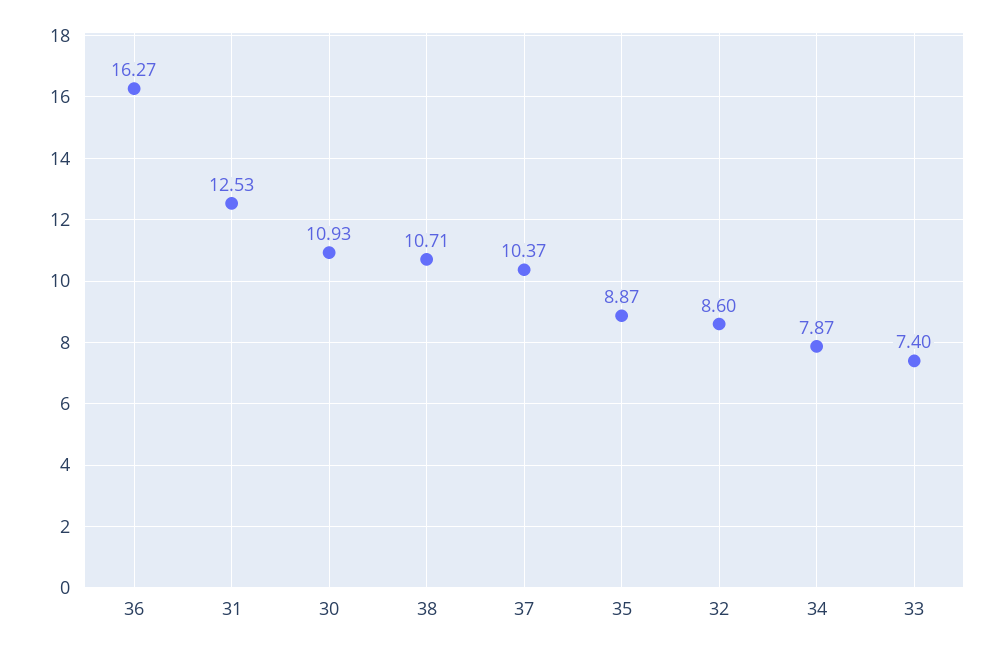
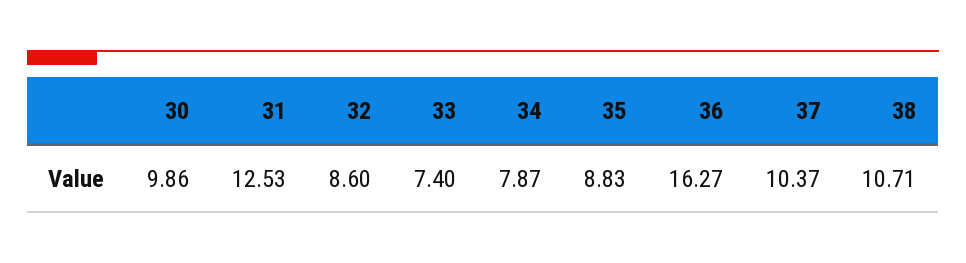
30: 10.93 -> 9.86
35: 8.87 -> 8.83

